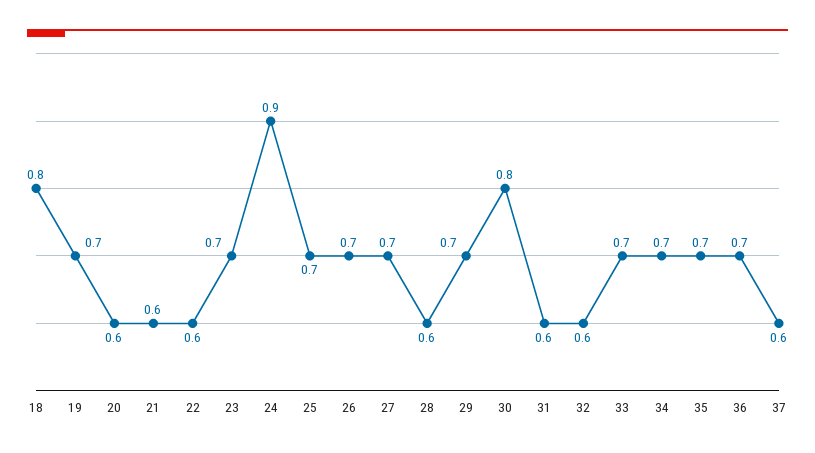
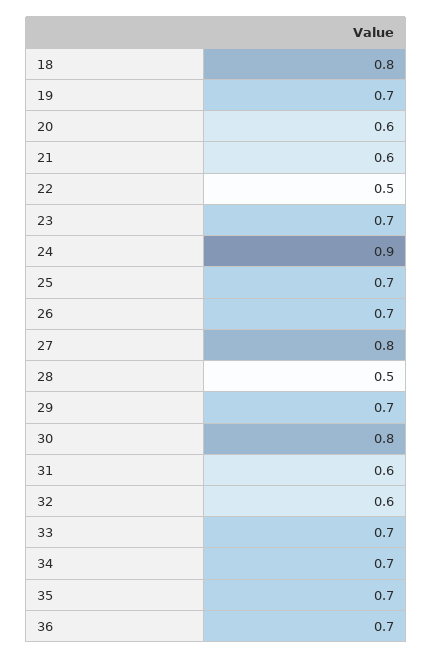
22: 0.6 -> 0.5
27: 0.7 -> 0.8
28: 0.6 -> 0.5
37: 0.6 -> none

